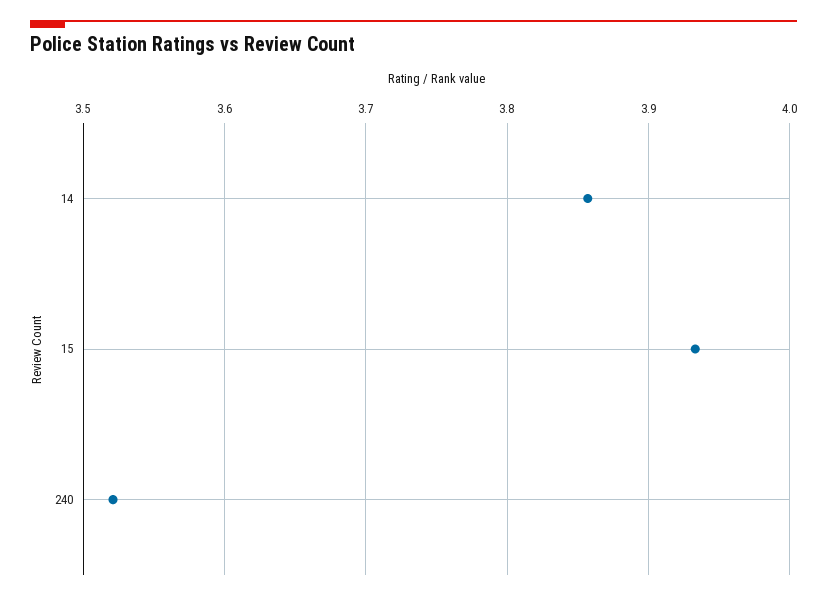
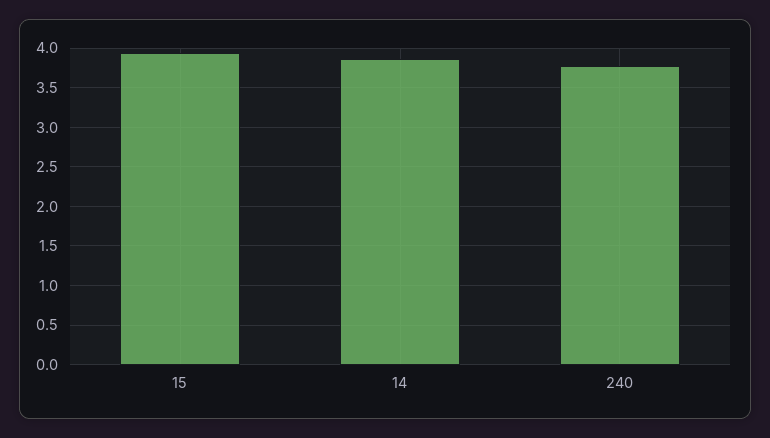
240: 3.52 -> 3.8

